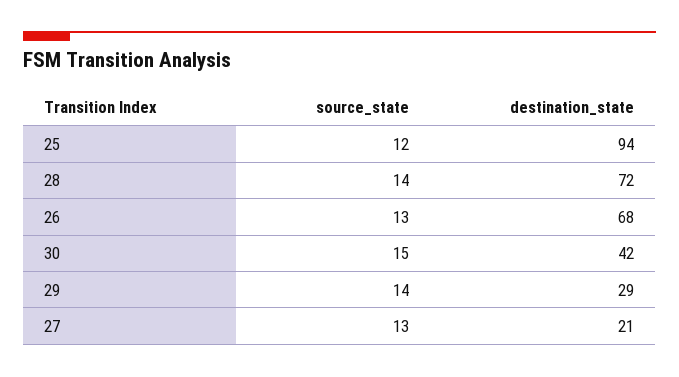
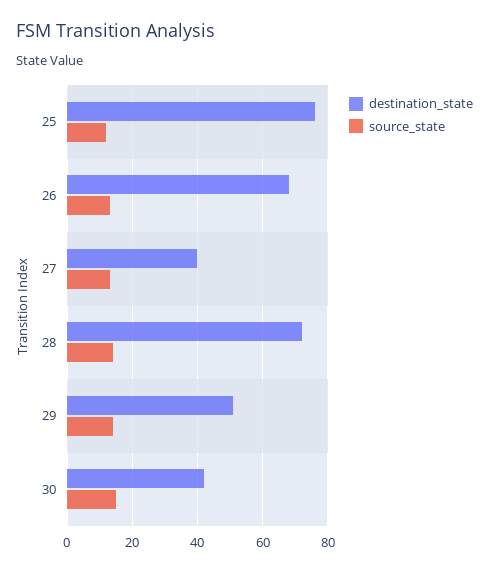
destination_state, 25: 94 -> 75
destination_state, 29: 29 -> 50
destination_state, 27: 21 -> 40

